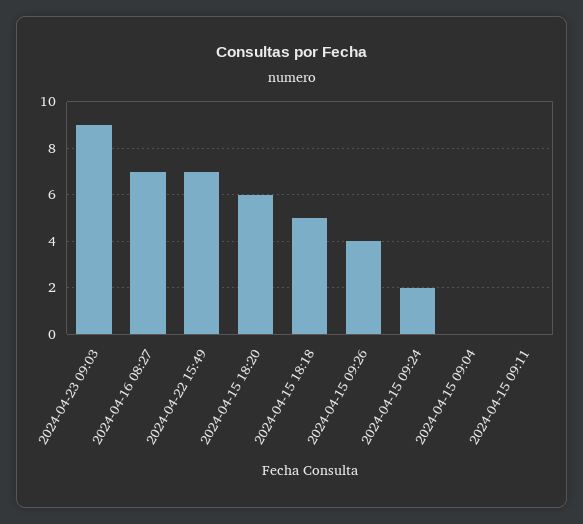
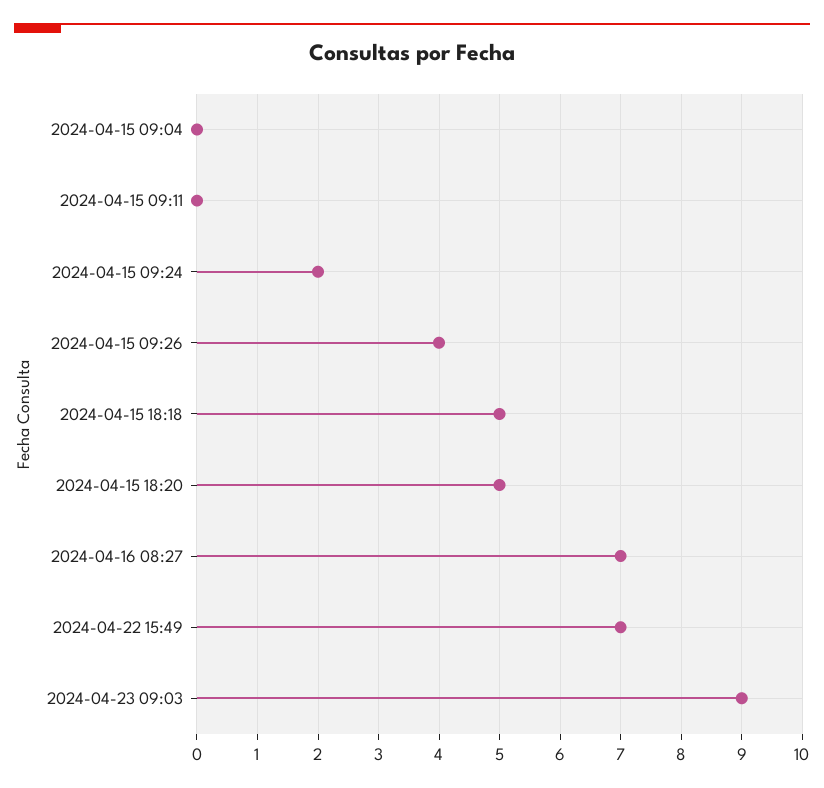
2024-04-15 18:20: 6 -> 5

